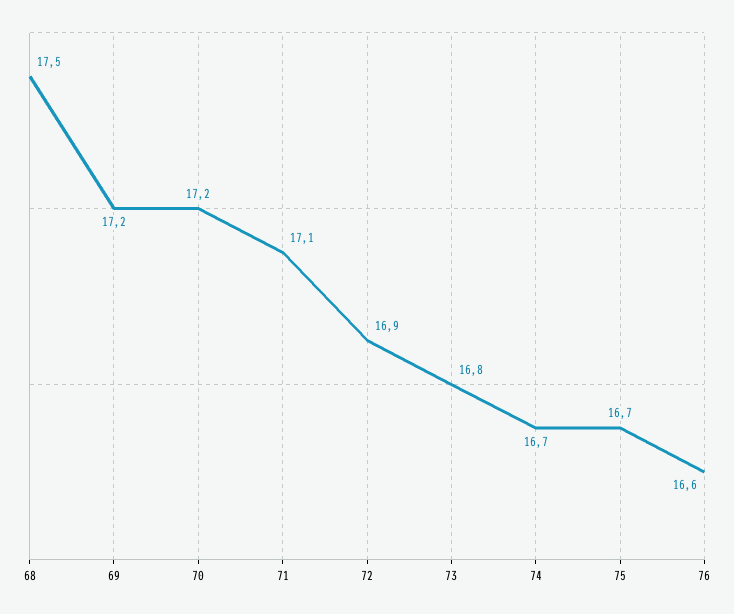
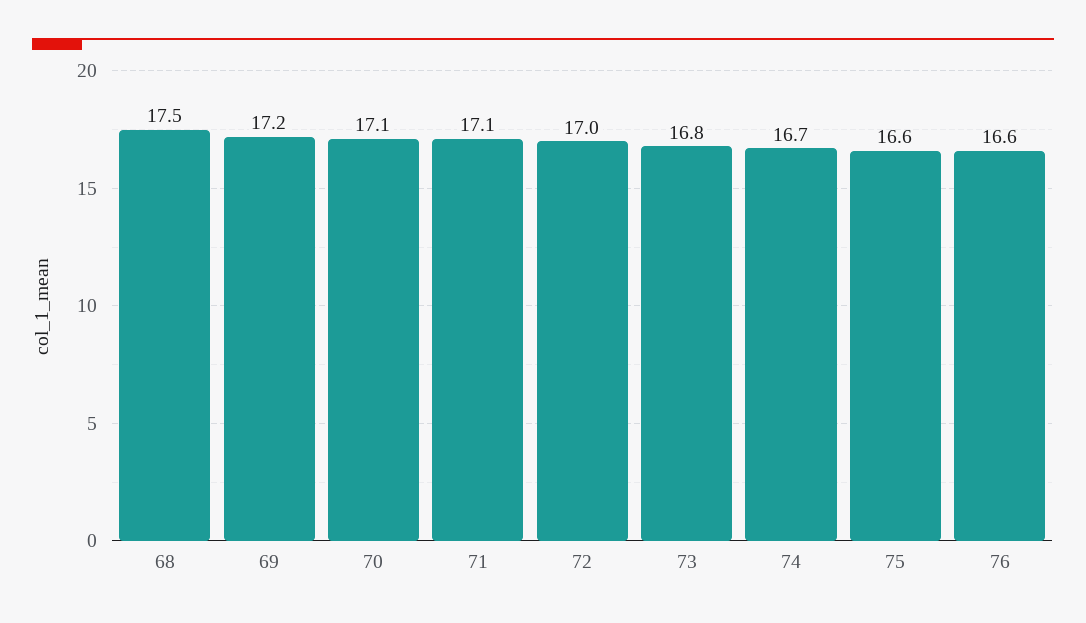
70: 17.2 -> 17.1
72: 16.9 -> 17
75: 16.7 -> 16.6

